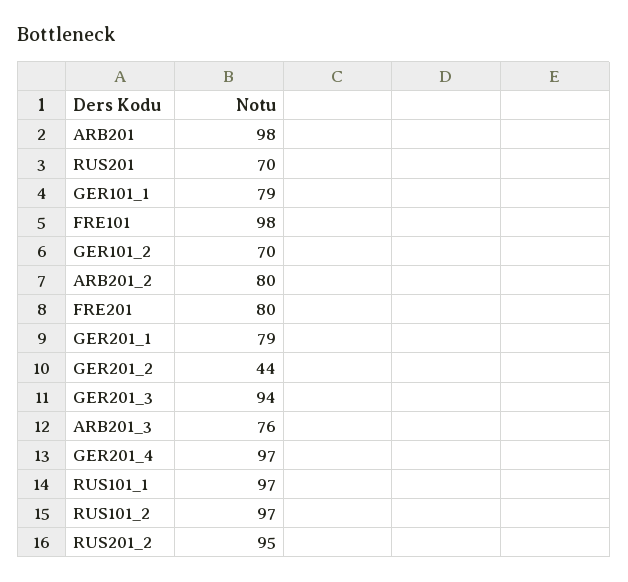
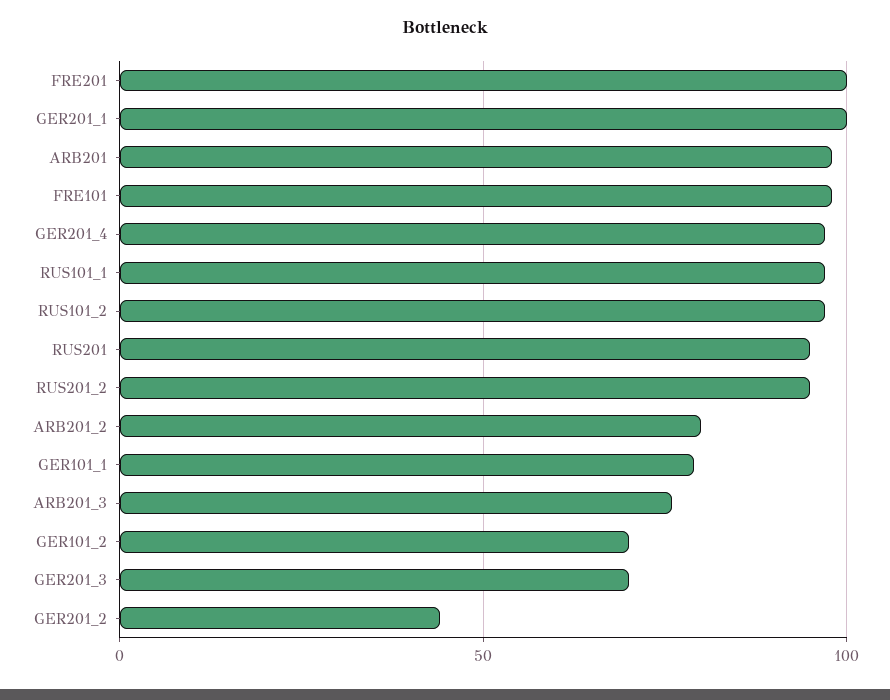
RUS201: 70 -> 95
FRE201: 80 -> 100
GER201_1: 79 -> 100
GER201_3: 94 -> 70

